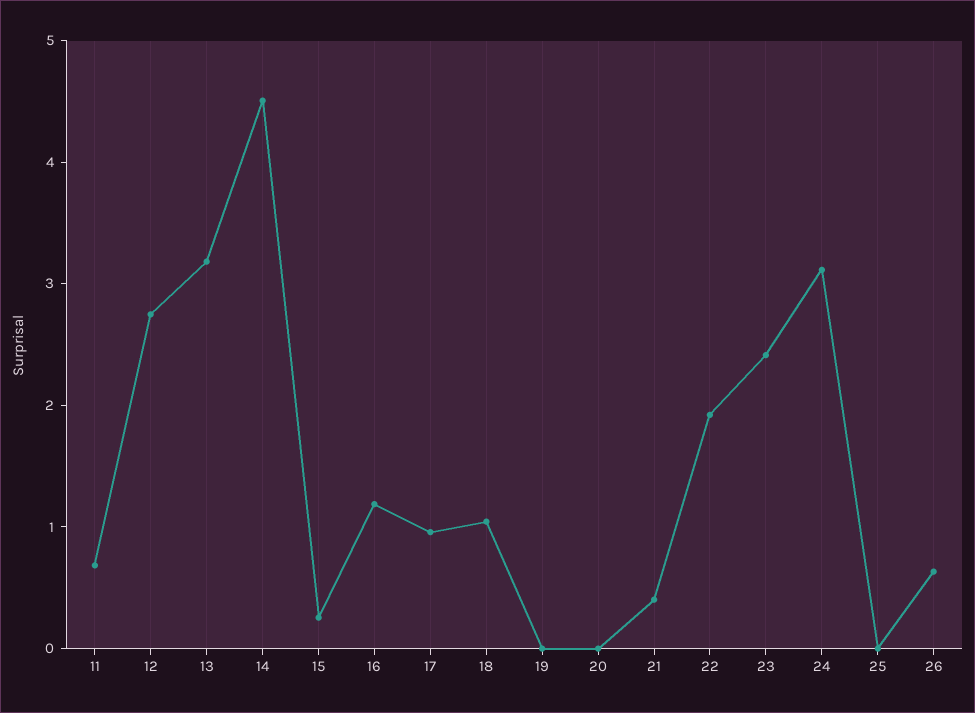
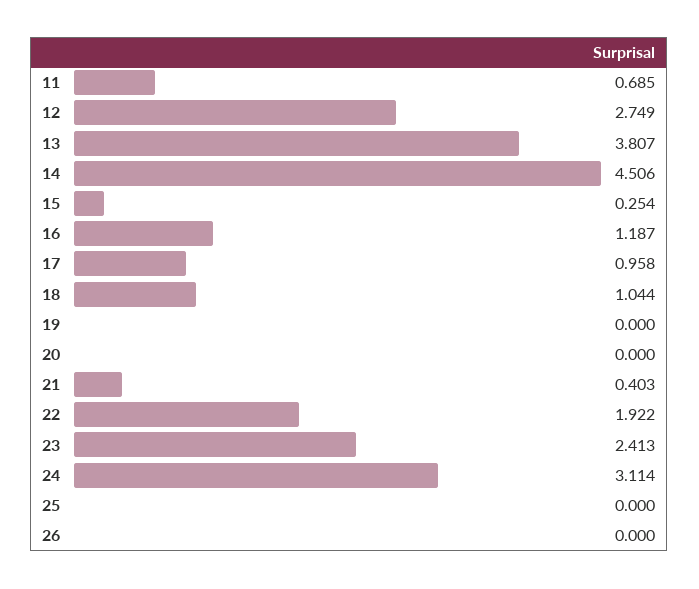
13: 3.2 -> 3.807
26: 0.6 -> 0

